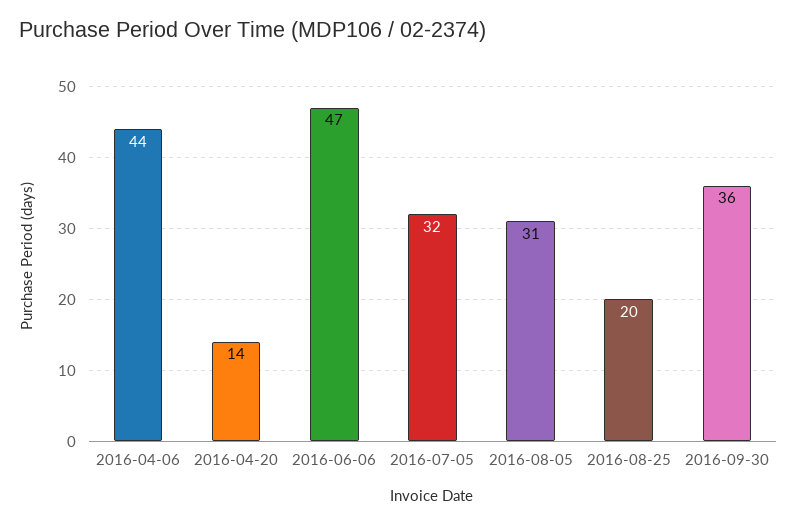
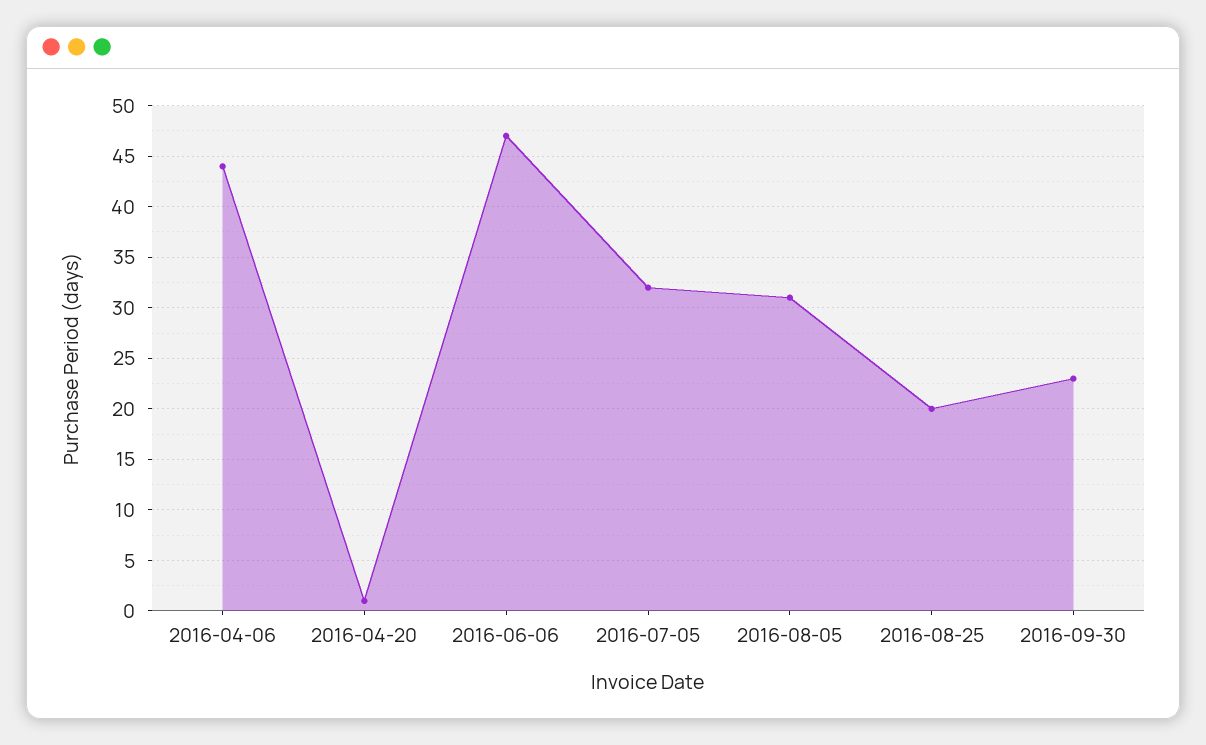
2016-04-20: 14 -> 1
2016-09-30: 36 -> 23

